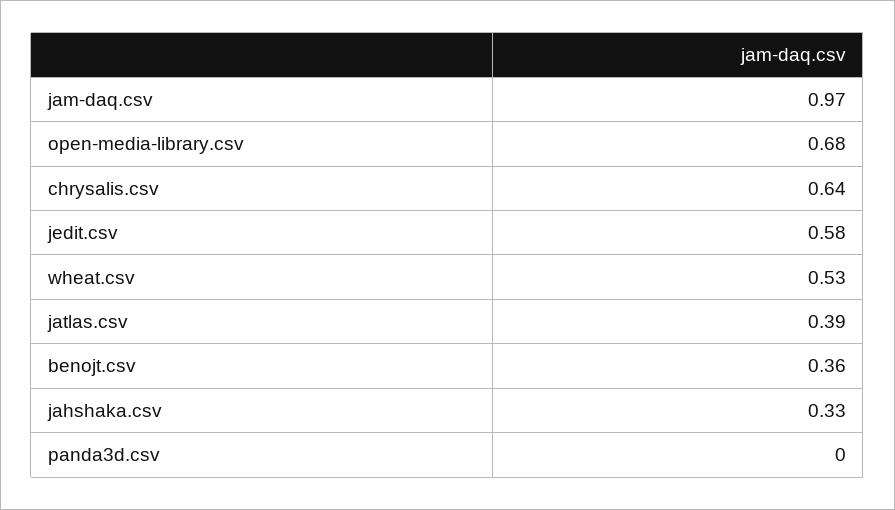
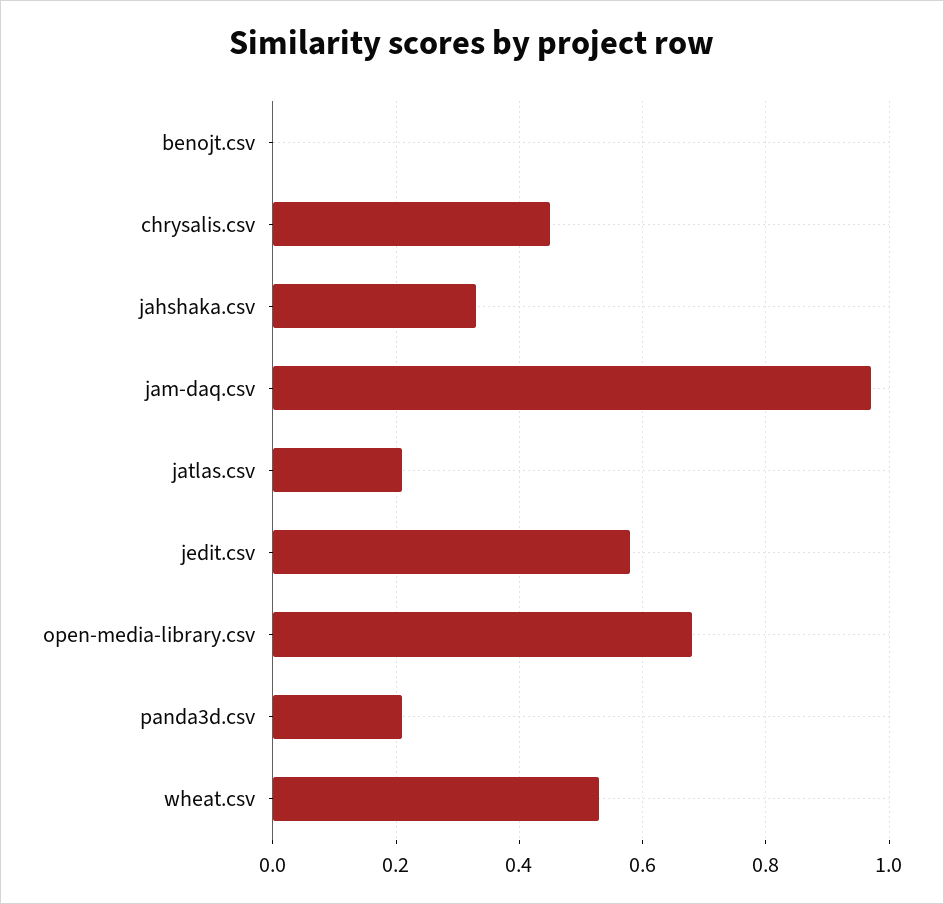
chrysalis.csv: 0.64 -> 0.45
jatlas.csv: 0.39 -> 0.2
benojt.csv: 0.36 -> 0
panda3d.csv: 0 -> 0.2

